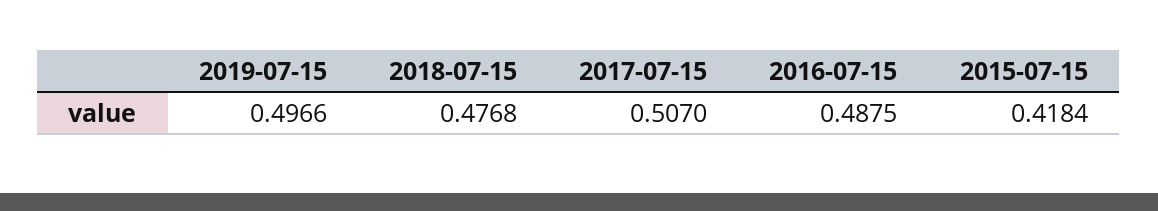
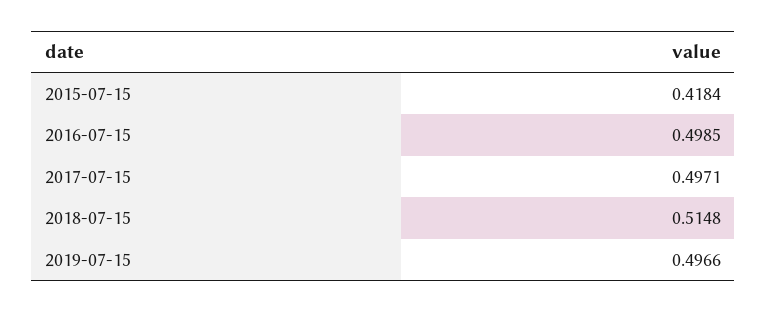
2018-07-15: 0.4768 -> 0.5148
2017-07-15: 0.507 -> 0.4971
2016-07-15: 0.4875 -> 0.4985

